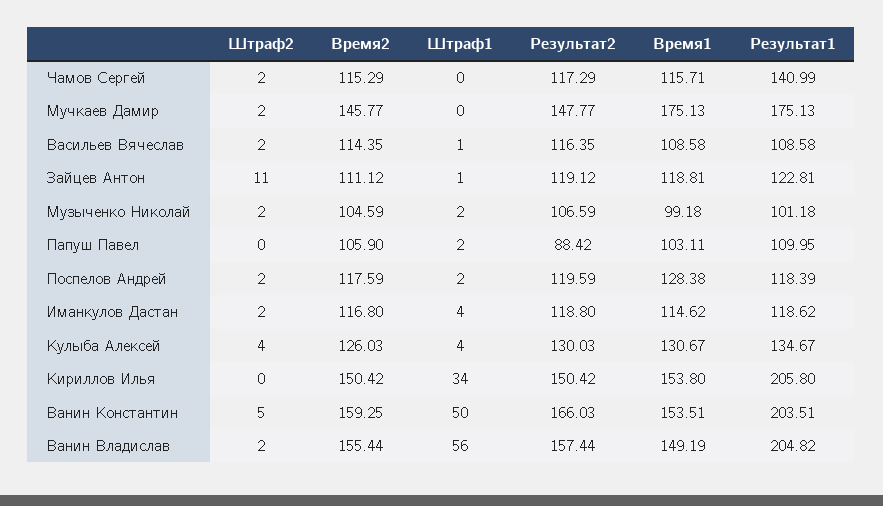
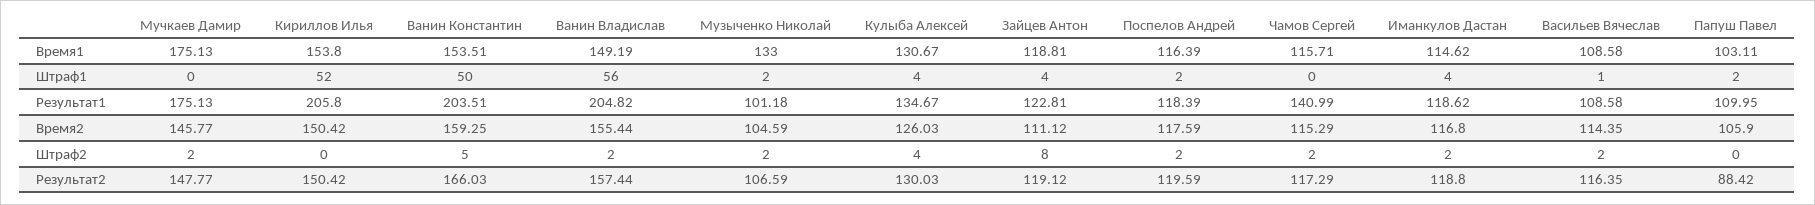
Штраф2, Зайцев Антон: 11 -> 8
Штраф1, Зайцев Антон: 1 -> 4
Время1, Музыченко Николай: 99.18 -> 133
Время1, Поспелов Андрей: 128.38 -> 116.39
Штраф1, Кириллов Илья: 34 -> 52

